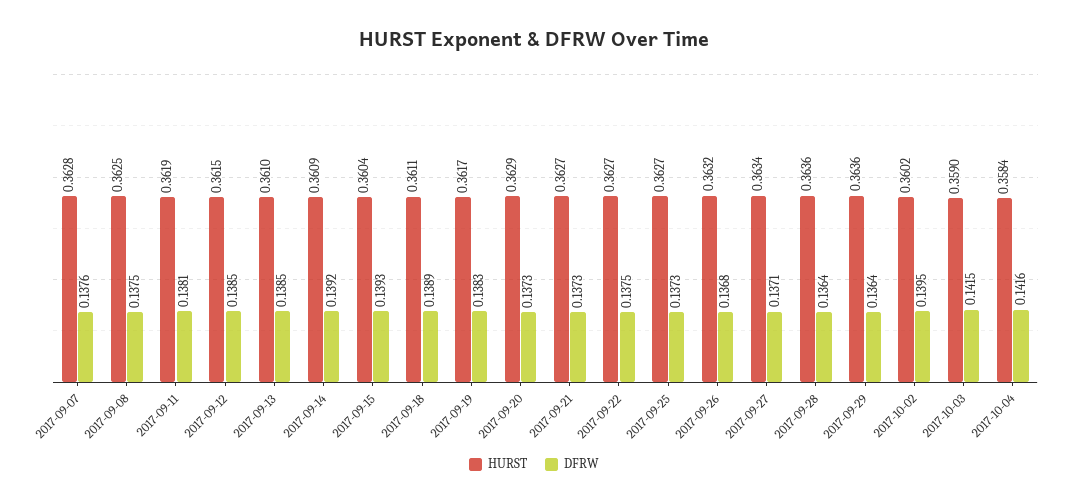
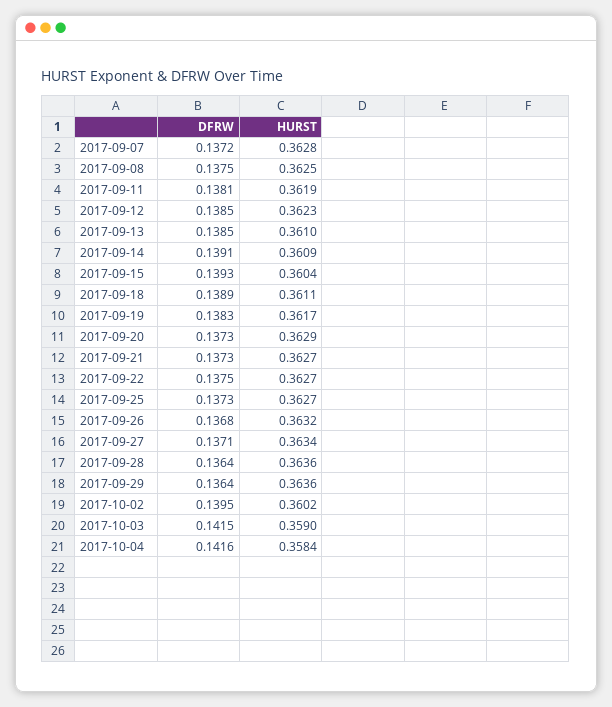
DFRW, 2017-09-07: 0.1376 -> 0.1372
HURST, 2017-09-12: 0.3615 -> 0.3623
DFRW, 2017-09-14: 0.1392 -> 0.1391

